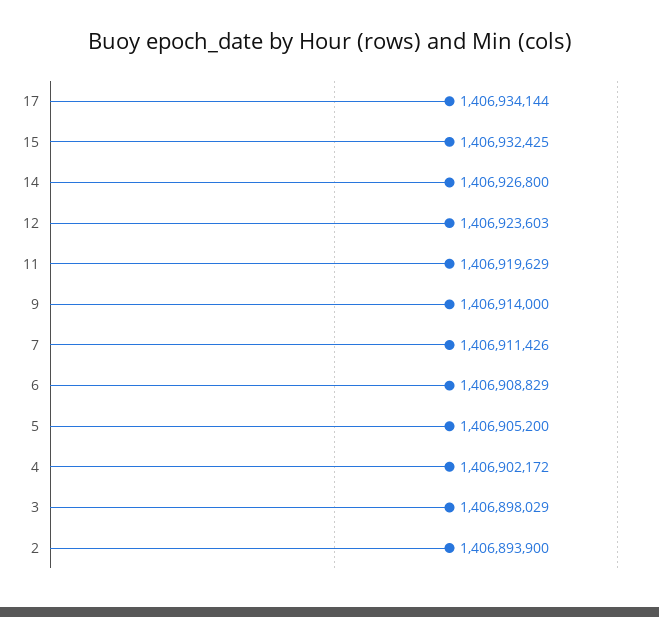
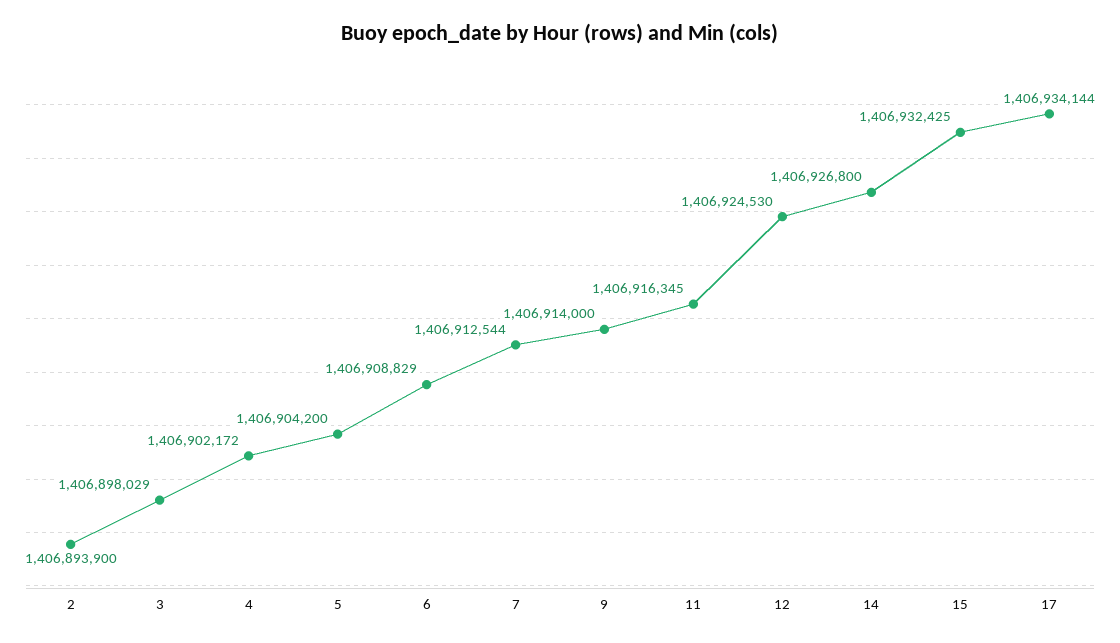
12: 1406923603 -> 1406924530
11: 1406919629 -> 1406916345
7: 1406911426 -> 1406912544
5: 1406905200 -> 1406904200

